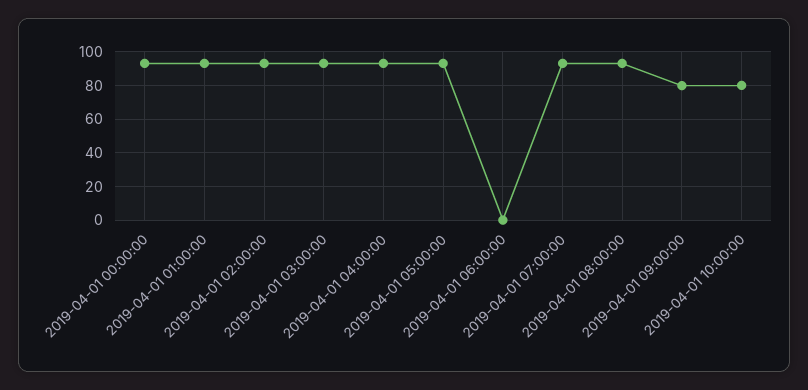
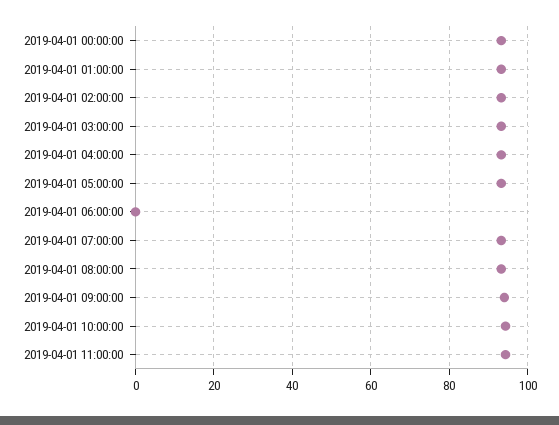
2019-04-01 09:00:00: 80 -> 94
2019-04-01 10:00:00: 80 -> 94
2019-04-01 11:00:00: none -> 94

